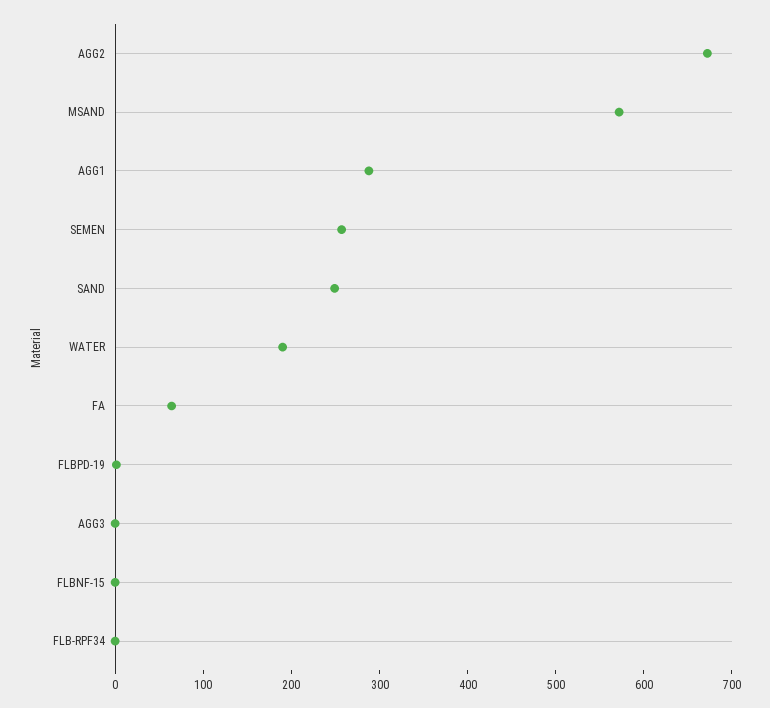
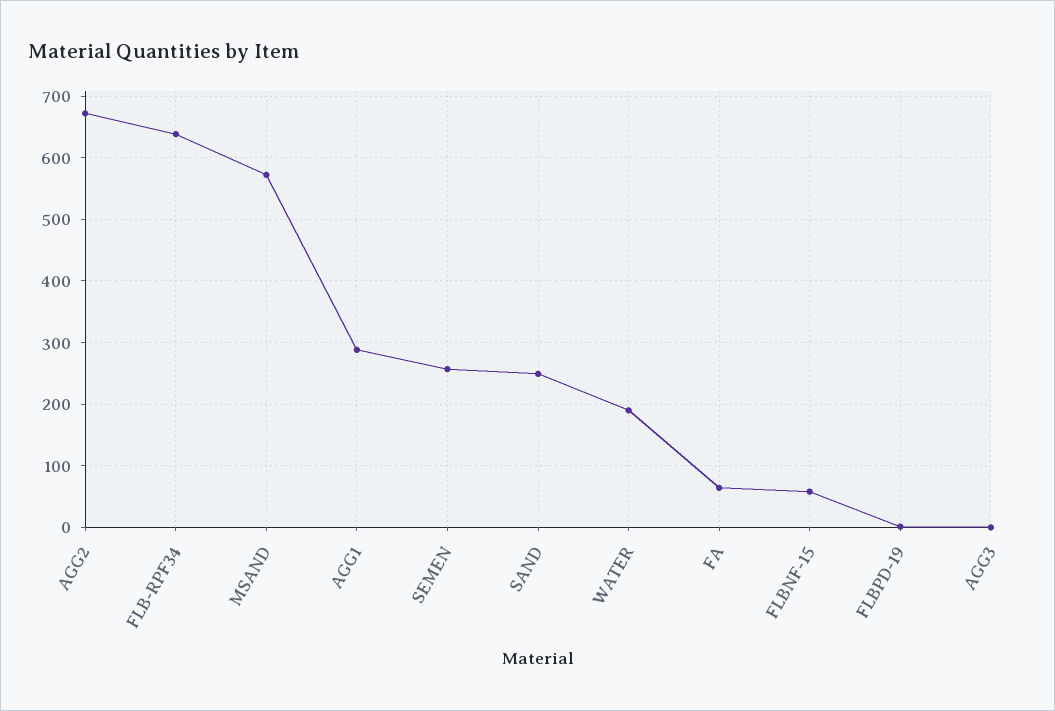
FLBNF-15: 0 -> 60
FLB-RPF34: 0 -> 640

